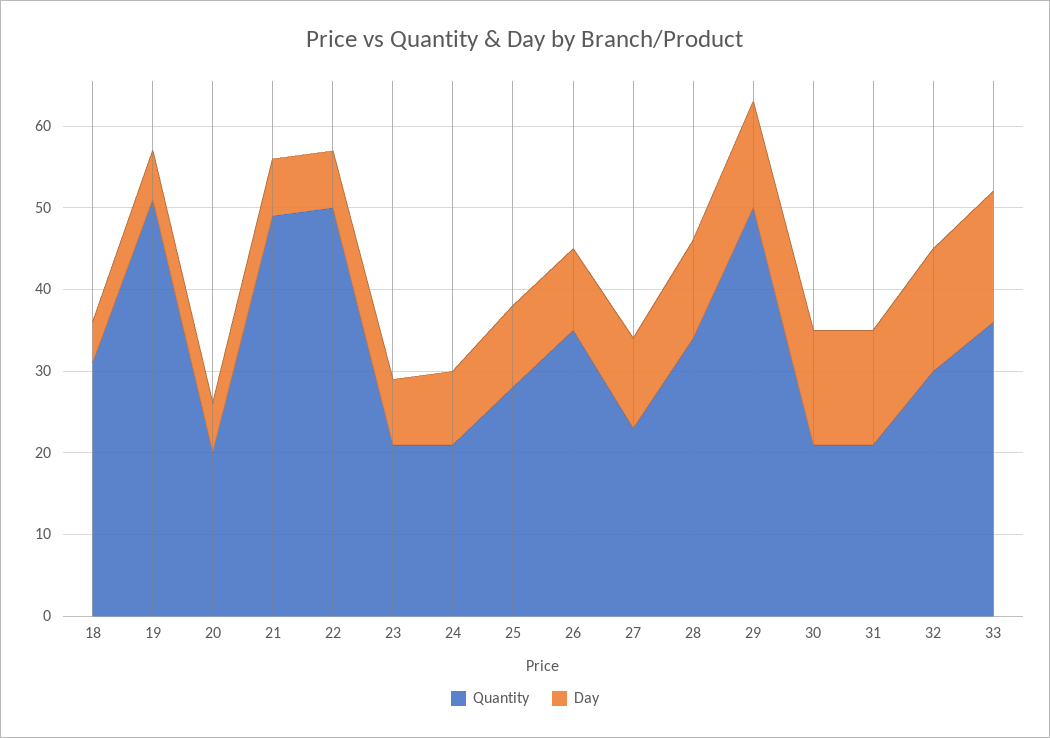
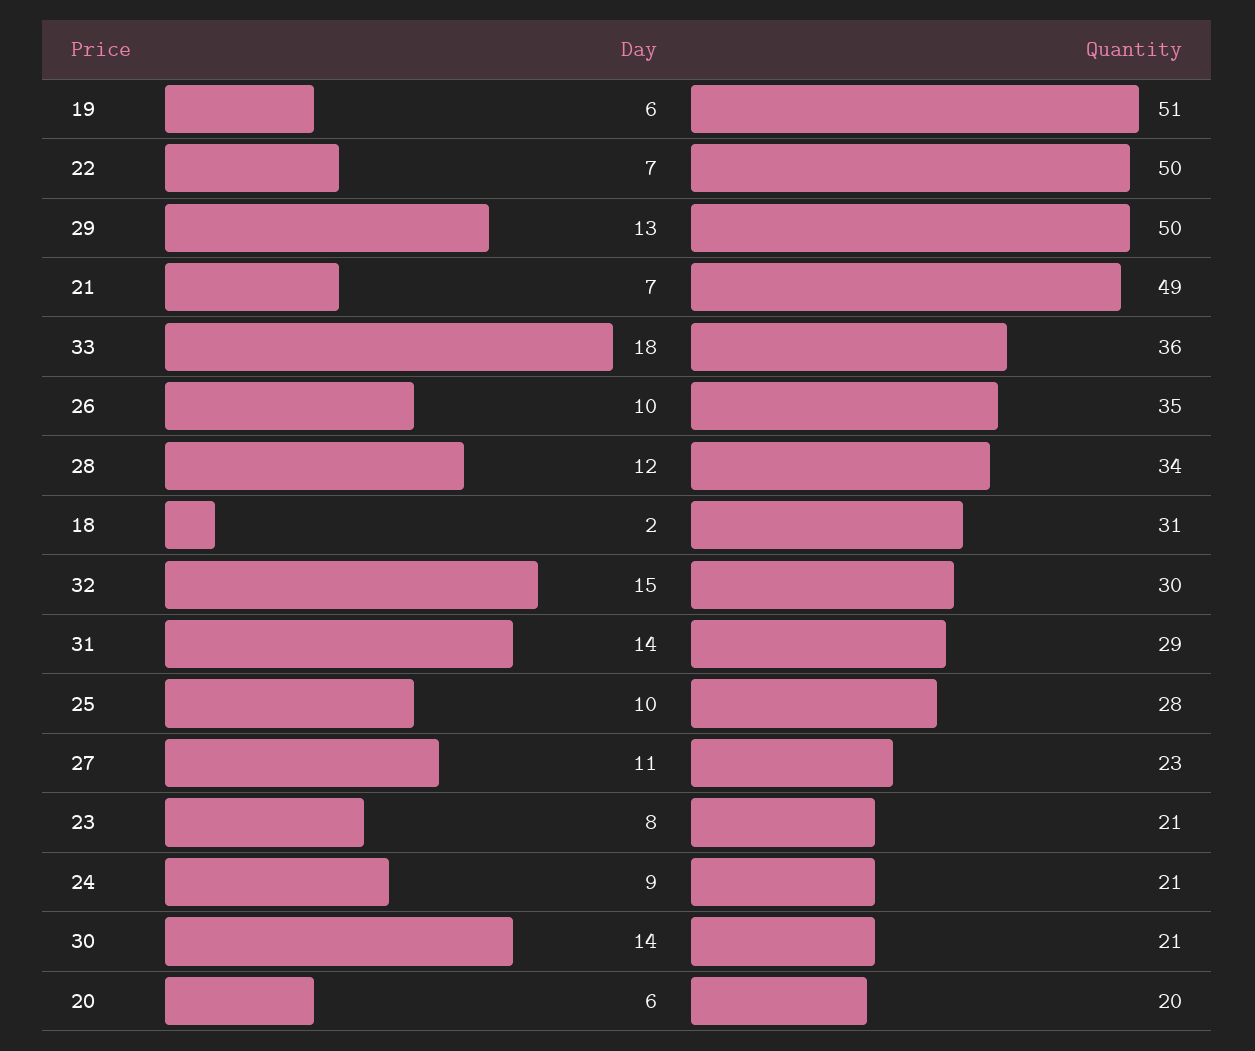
Day, 18: 5 -> 2
Quantity, 31: 21 -> 29
Day, 33: 16 -> 18

